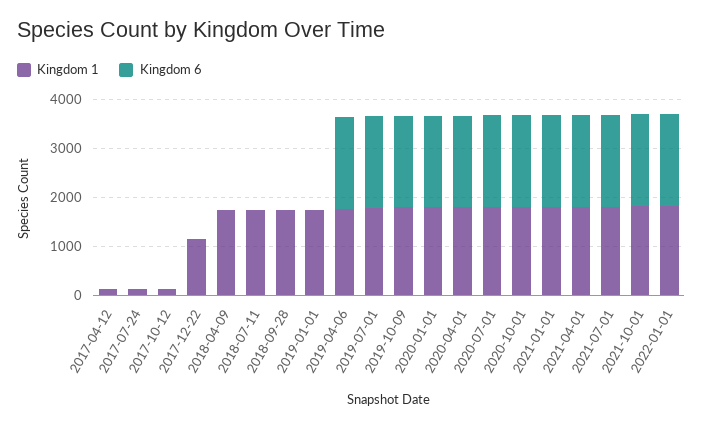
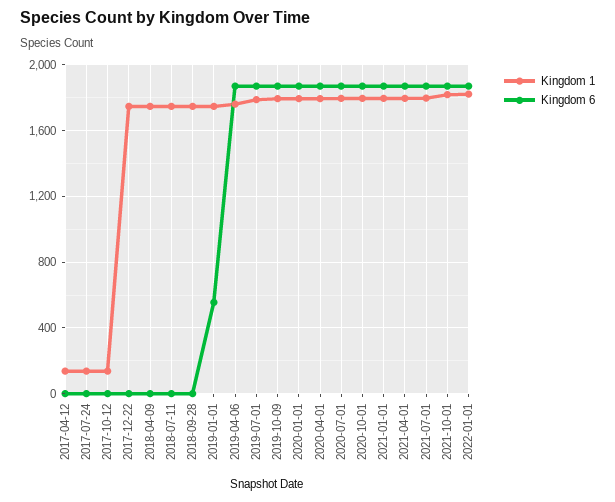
Kingdom 1, 2017-12-22: 1200 -> 1750
Kingdom 6, 2019-01-01: 0 -> 550

